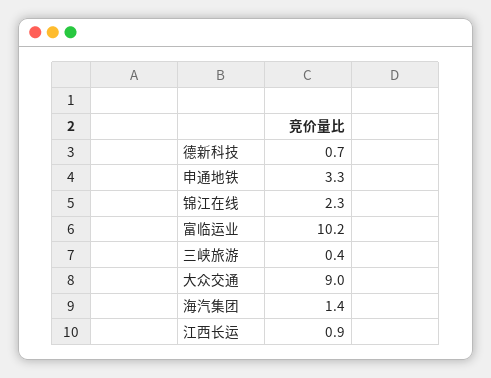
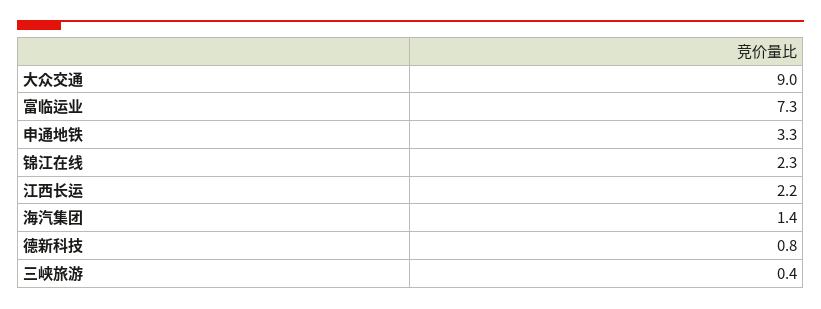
德新科技: 0.7 -> 0.8
富临运业: 10.2 -> 7.3
江西长运: 0.9 -> 2.2

